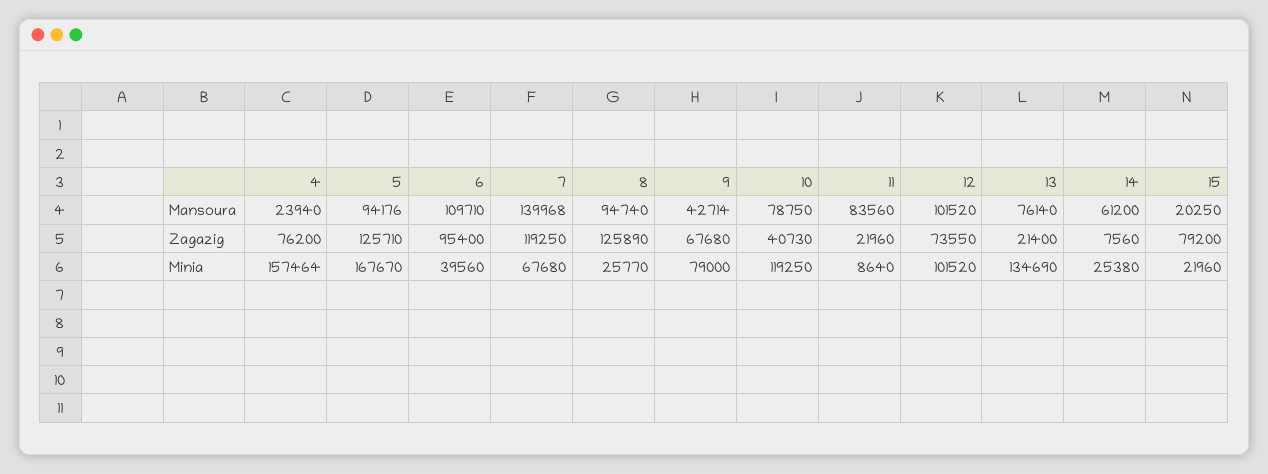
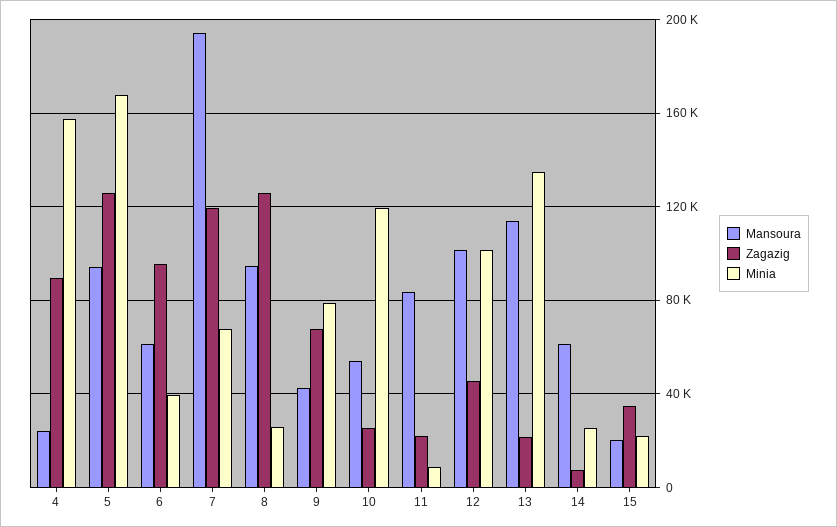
Mansoura, 6: 109710 -> 60000
Mansoura, 7: 139968 -> 195000
Mansoura, 10: 78750 -> 55000
Mansoura, 13: 76140 -> 115000
Zagazig, 4: 76200 -> 90000
Zagazig, 10: 40730 -> 25000
Zagazig, 12: 73550 -> 45000
Zagazig, 15: 79200 -> 35000

